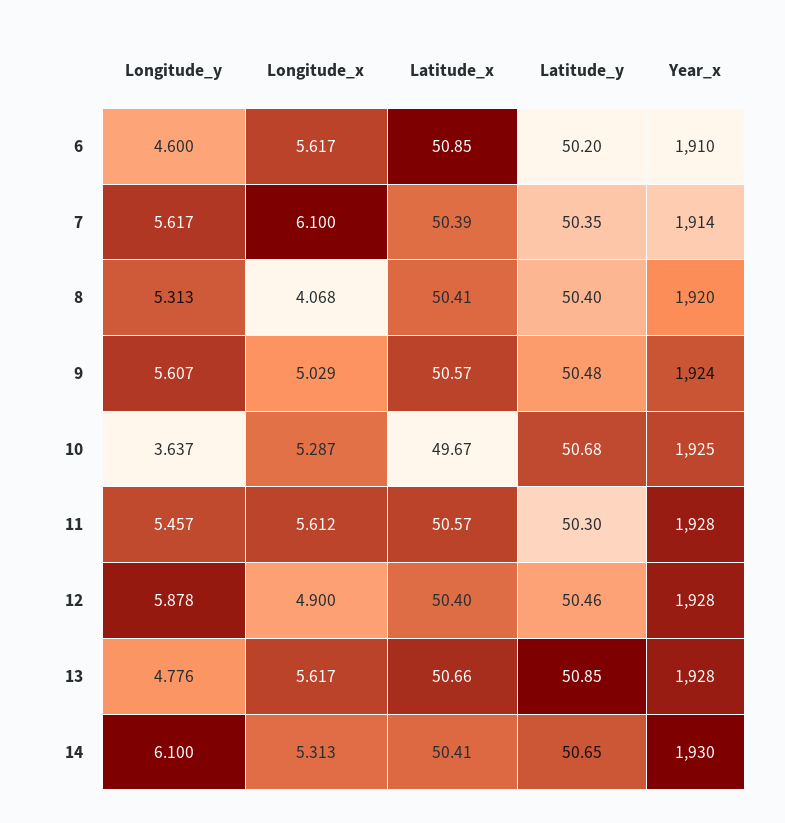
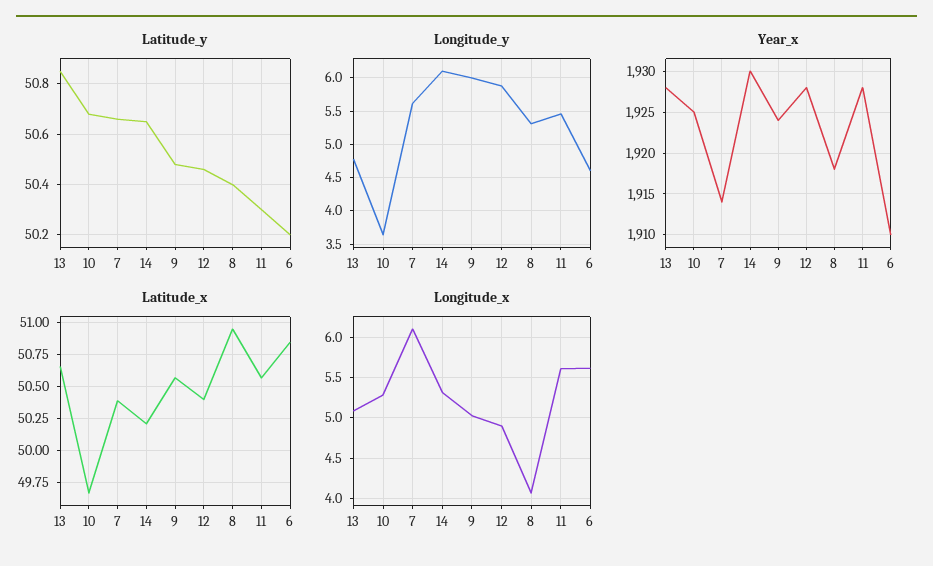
Latitude_y, 7: 50.35 -> 50.65
Latitude_x, 8: 50.41 -> 50.95
Year_x, 8: 1920 -> 1918
Longitude_y, 9: 5.607 -> 6
Longitude_x, 13: 5.617 -> 5.1
Latitude_x, 14: 50.41 -> 50.2

